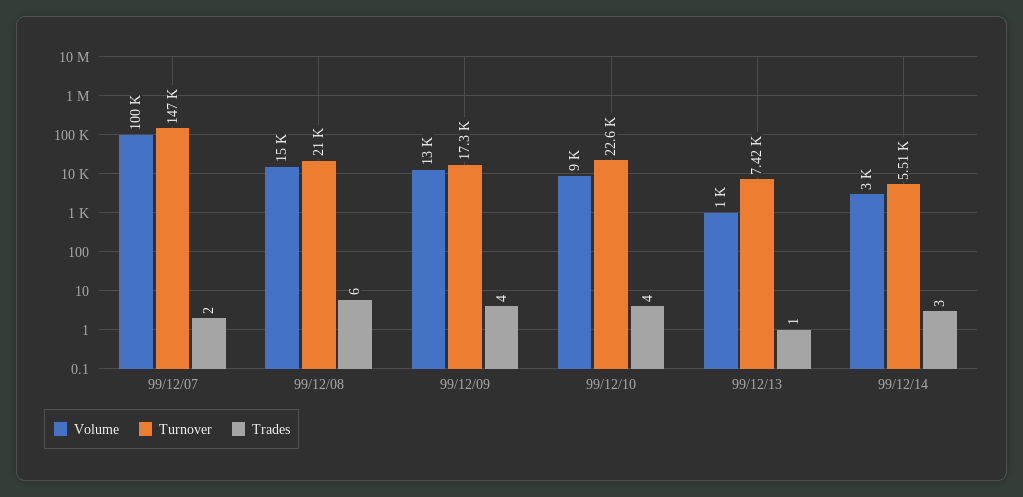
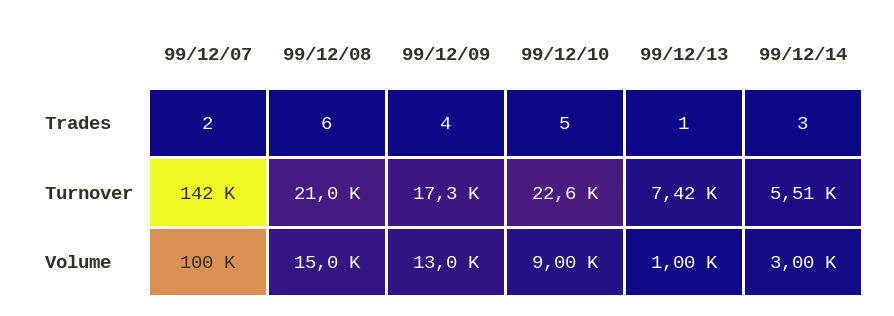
Turnover, 99/12/07: 147000 -> 142000
Trades, 99/12/10: 4 -> 5

